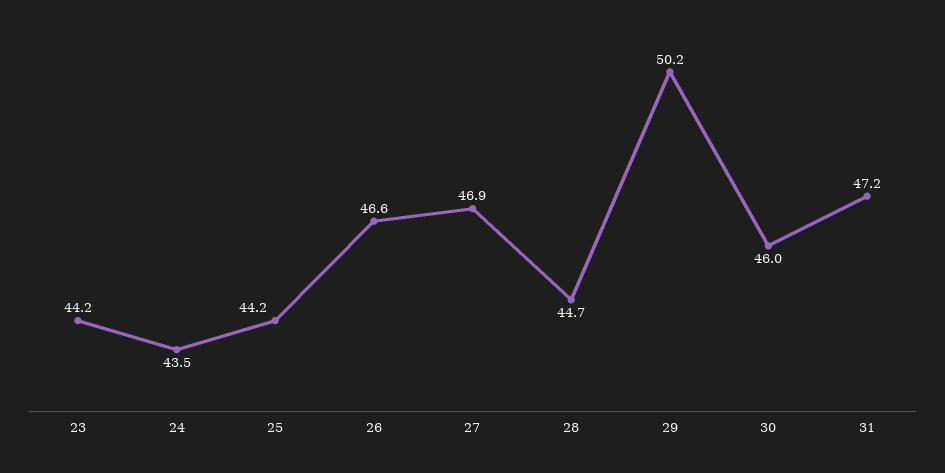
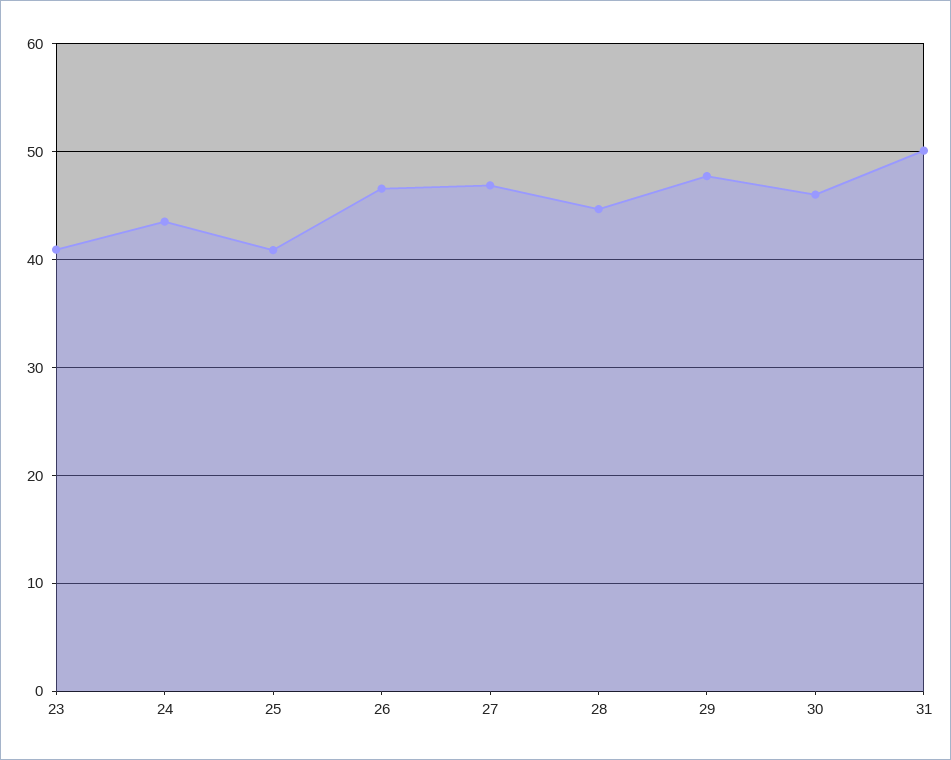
23: 44.2 -> 41
25: 44.2 -> 41
29: 50.2 -> 48
31: 47.2 -> 50

